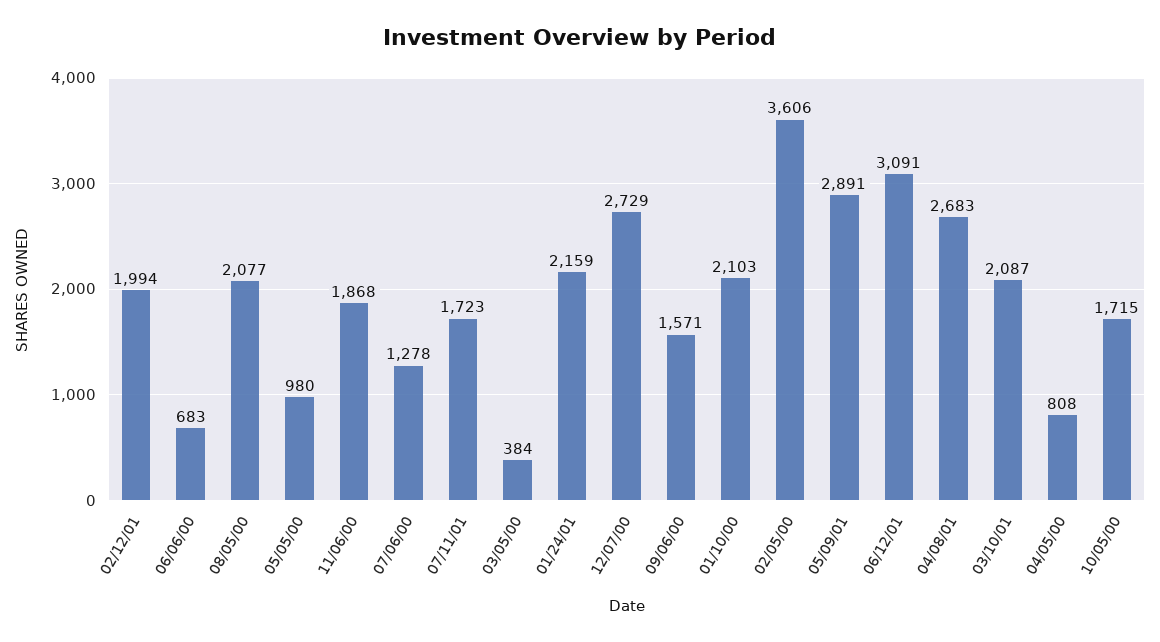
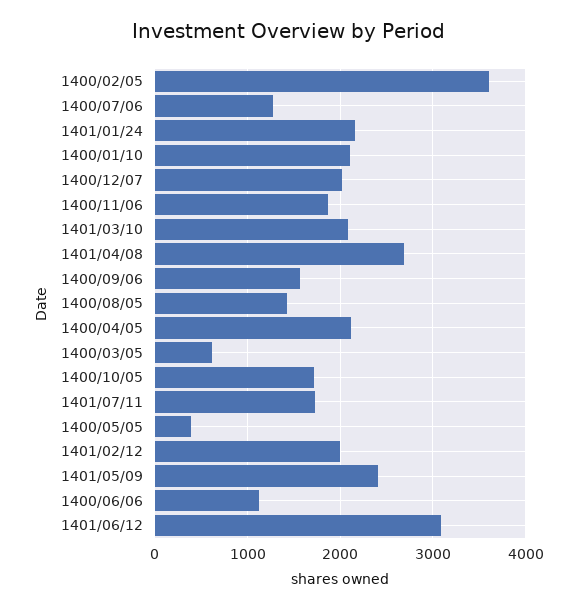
06/06/00: 683 -> 1100
08/05/00: 2077 -> 1400
05/05/00: 980 -> 400
03/05/00: 384 -> 600
12/07/00: 2729 -> 2000
05/09/01: 2891 -> 2400
04/05/00: 808 -> 2100

